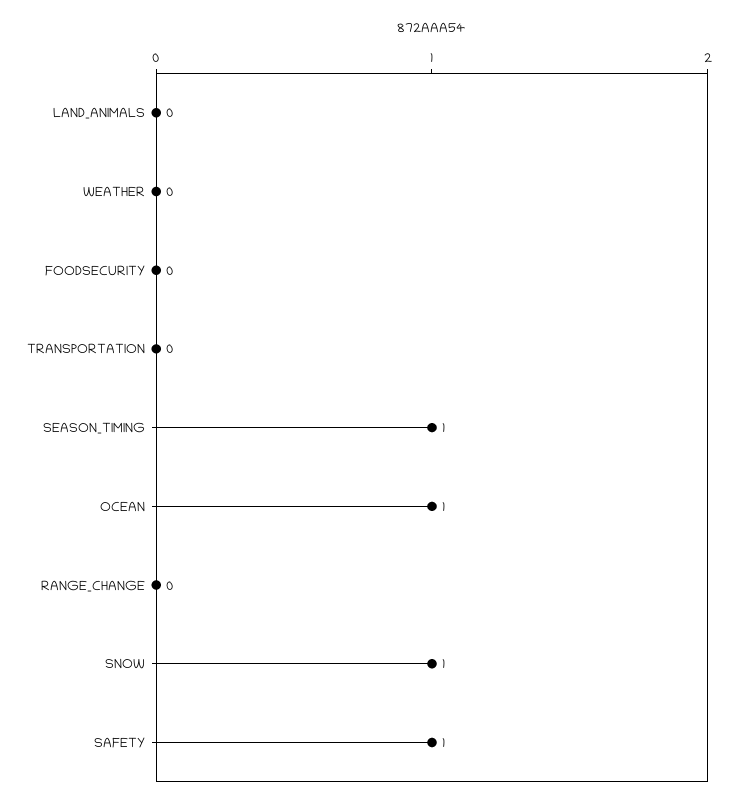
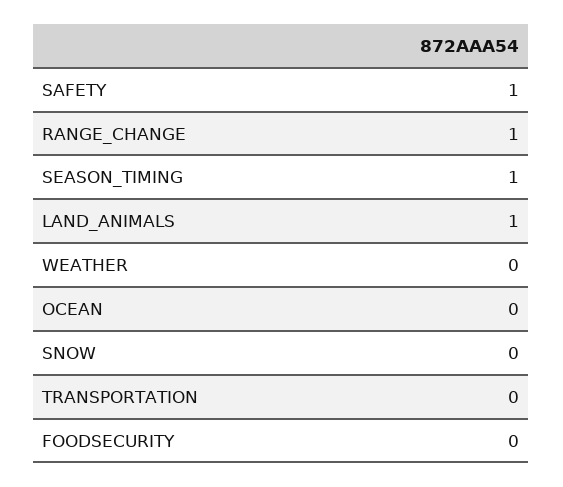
LAND_ANIMALS: 0 -> 1
OCEAN: 1 -> 0
RANGE_CHANGE: 0 -> 1
SNOW: 1 -> 0

